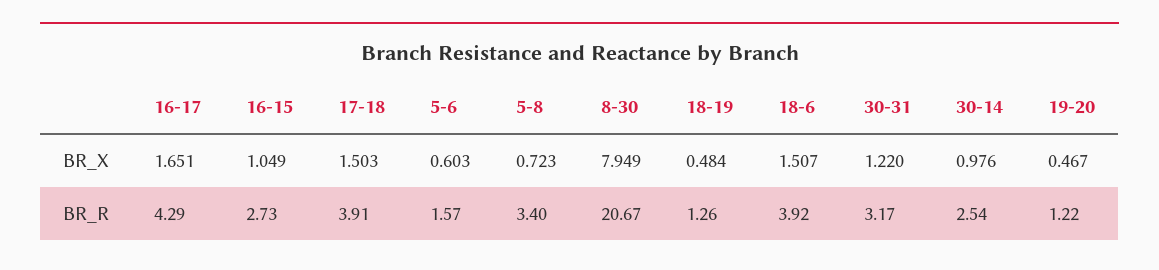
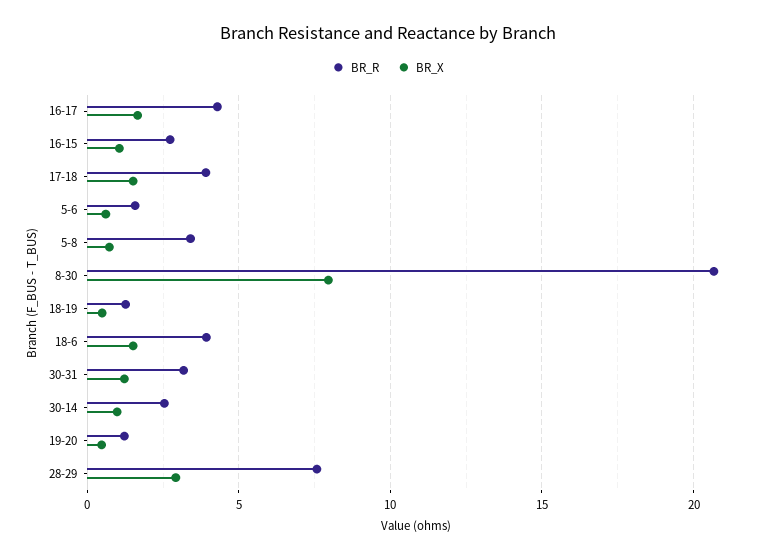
BR_R, 28-29: none -> 7.5
BR_X, 28-29: none -> 3

